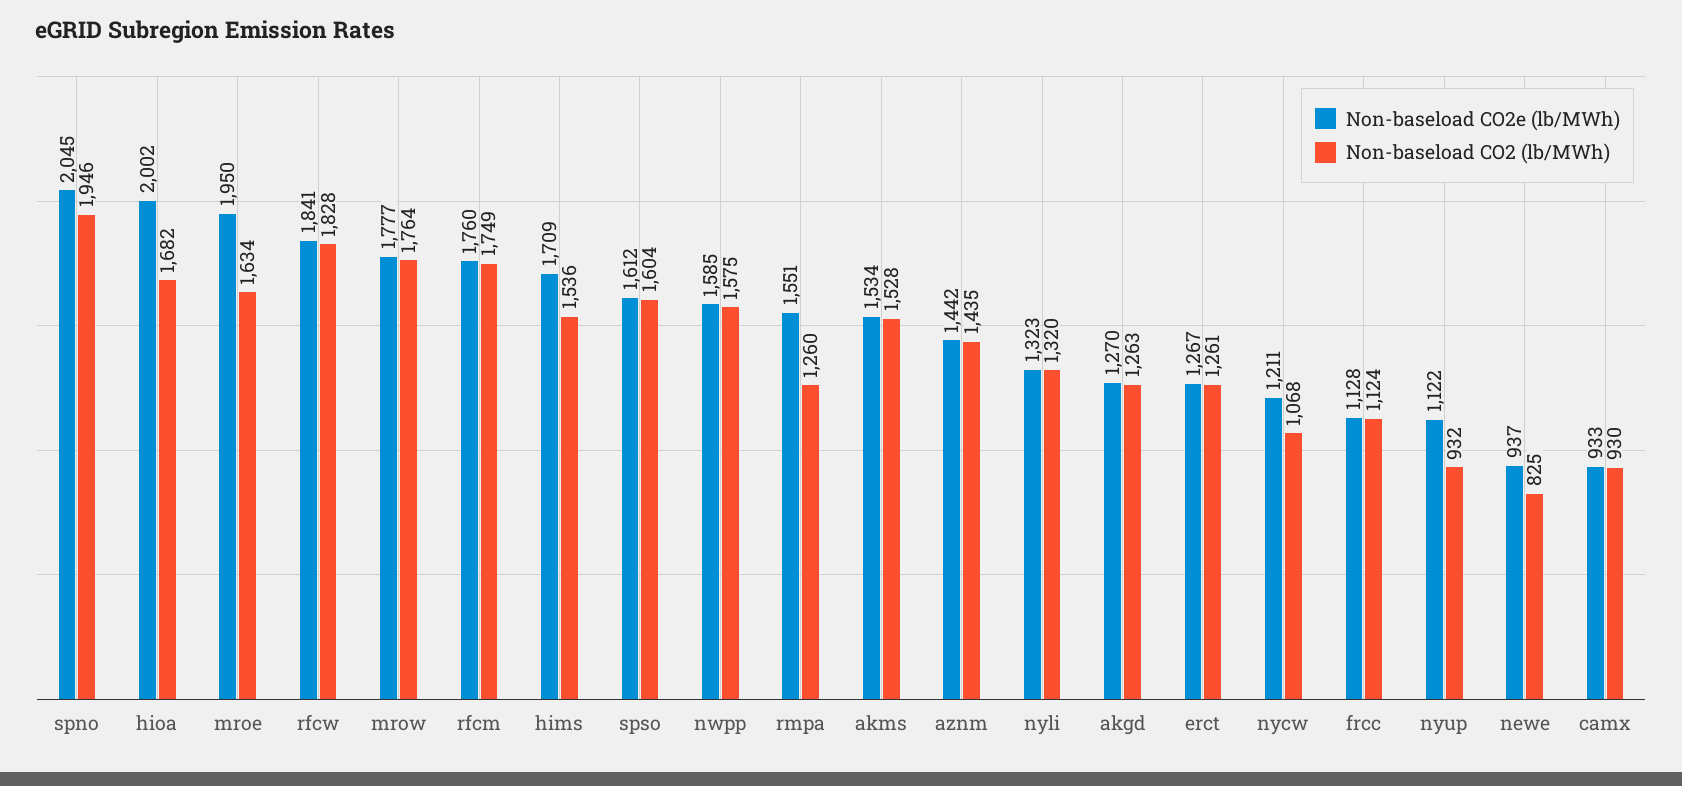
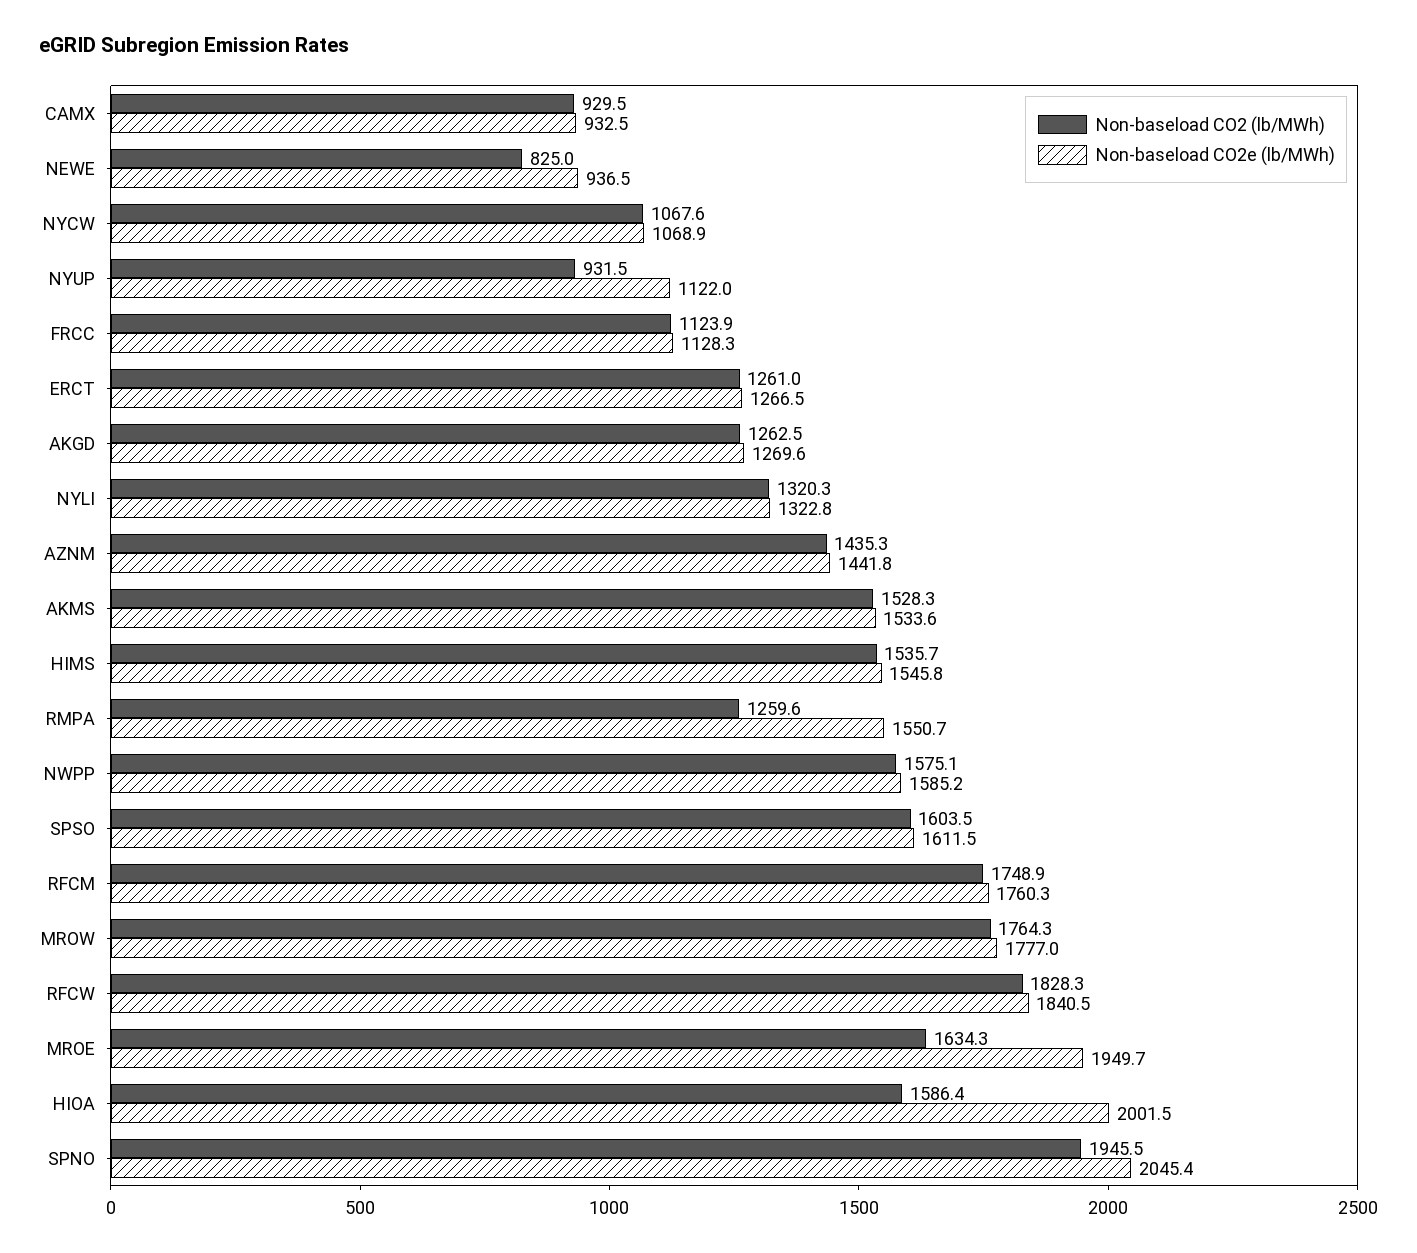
Non-baseload CO2 (lb/MWh), hioa: 1682 -> 1586.4
Non-baseload CO2e (lb/MWh), hims: 1709 -> 1545.8
Non-baseload CO2e (lb/MWh), nycw: 1211 -> 1068.9

